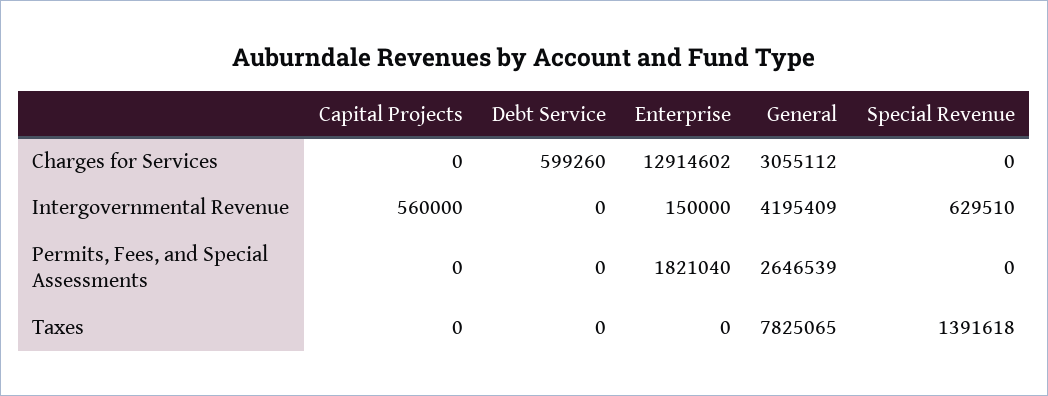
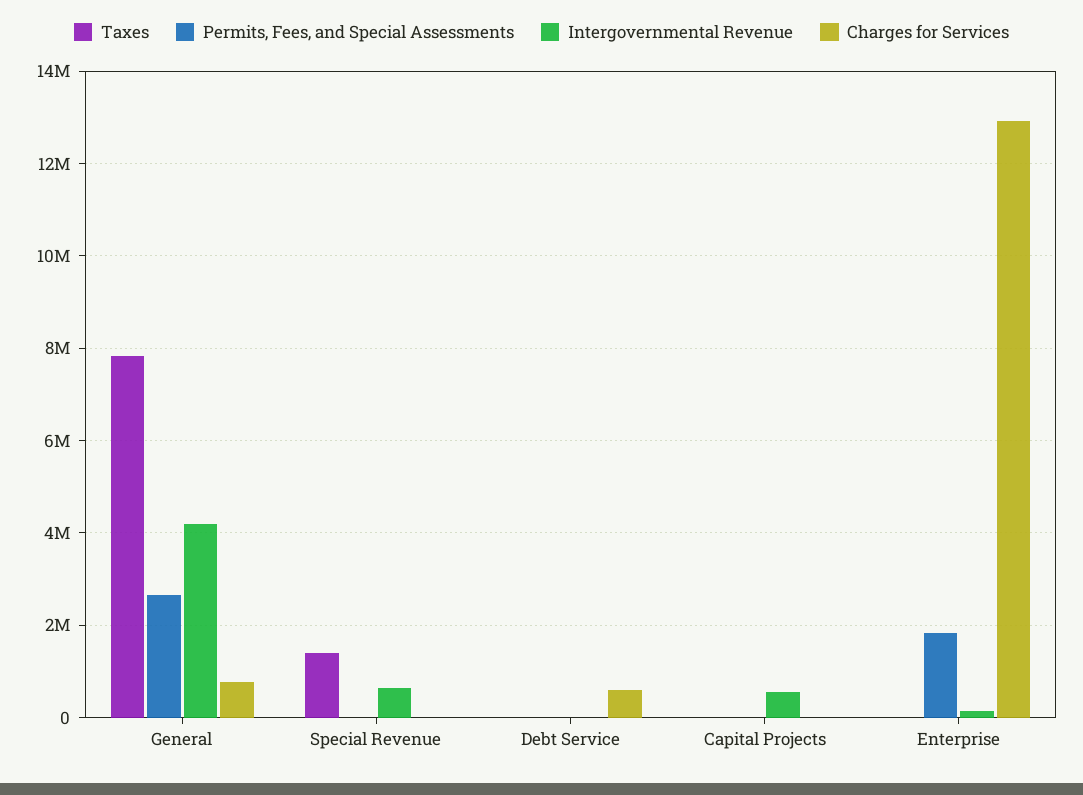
Charges for Services, General: 3055112 -> 800000

